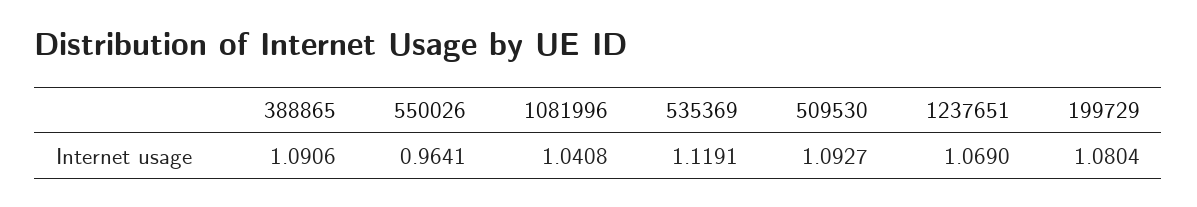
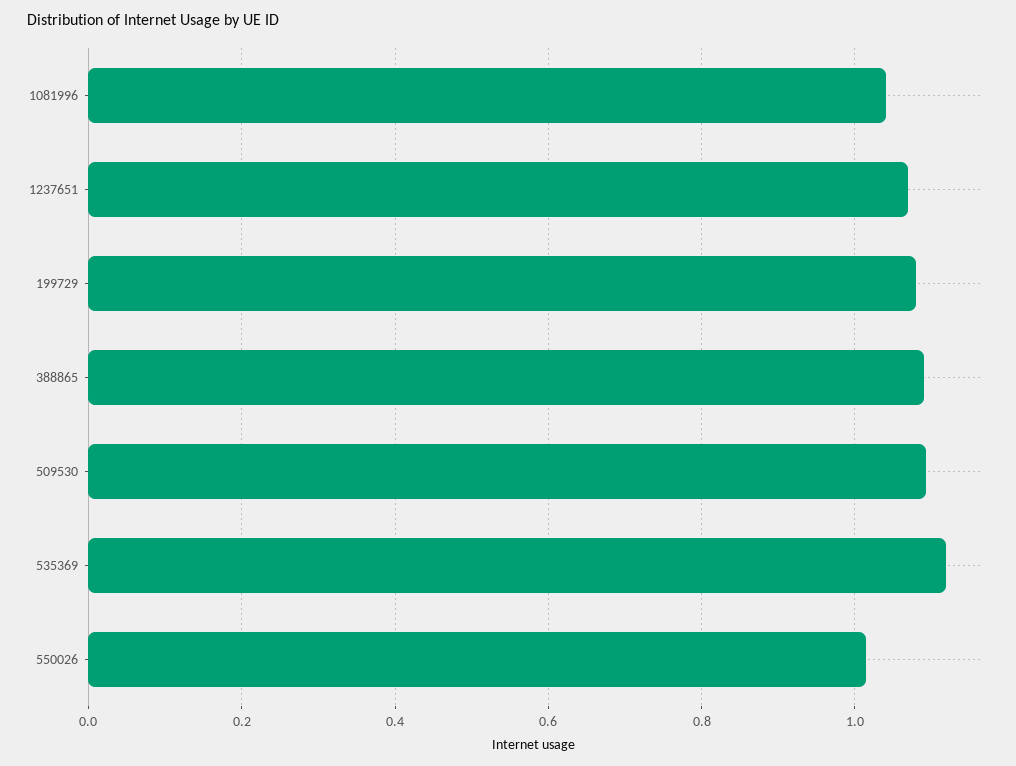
550026: 0.9641 -> 1.02

